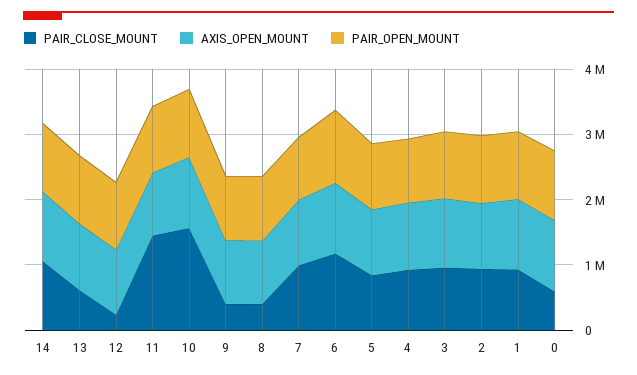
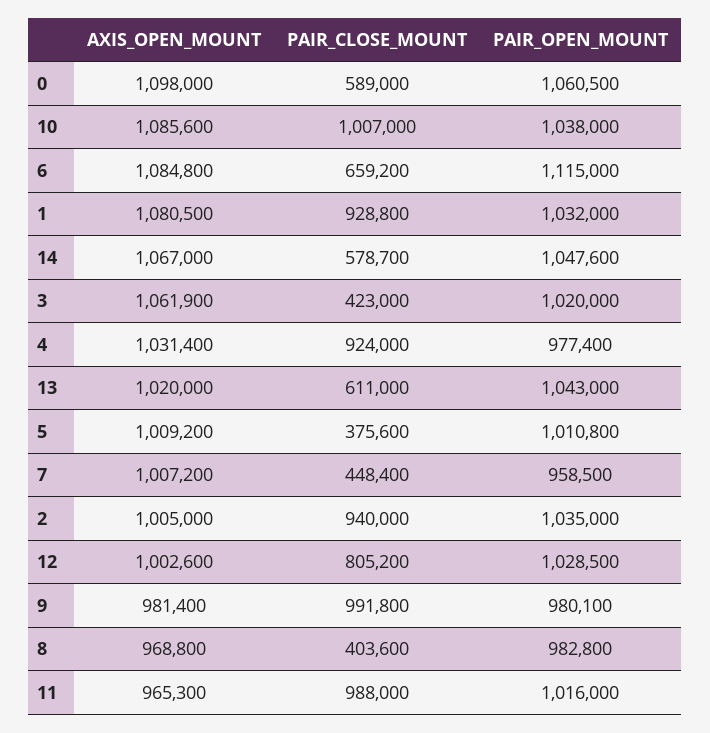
PAIR_CLOSE_MOUNT, 14: 1000000 -> 578700
PAIR_CLOSE_MOUNT, 12: 200000 -> 805200
PAIR_CLOSE_MOUNT, 11: 1400000 -> 988000
PAIR_CLOSE_MOUNT, 10: 1600000 -> 1007000
PAIR_CLOSE_MOUNT, 9: 400000 -> 991800
PAIR_CLOSE_MOUNT, 7: 1000000 -> 448400
PAIR_CLOSE_MOUNT, 6: 1200000 -> 659200
PAIR_CLOSE_MOUNT, 5: 800000 -> 375600
PAIR_CLOSE_MOUNT, 3: 1000000 -> 423000

